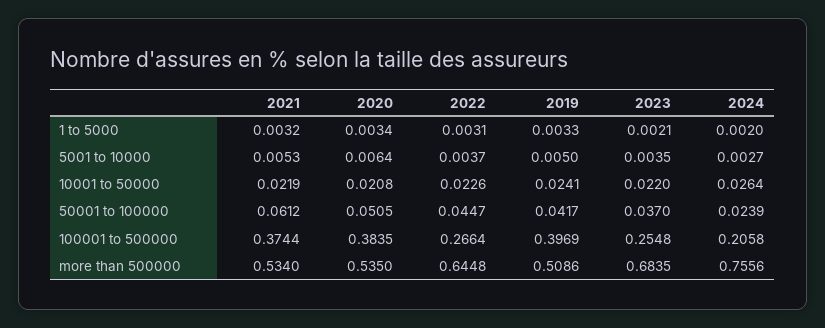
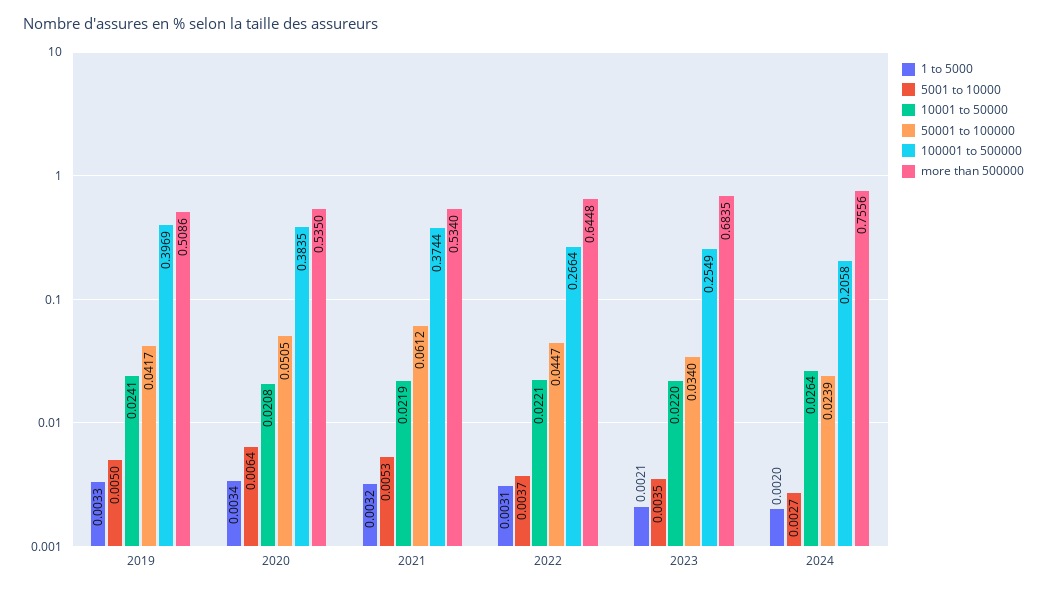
10001 to 50000, 2022: 0.0226 -> 0.0221
50001 to 100000, 2023: 0.037 -> 0.034
100001 to 500000, 2023: 0.2548 -> 0.2549

